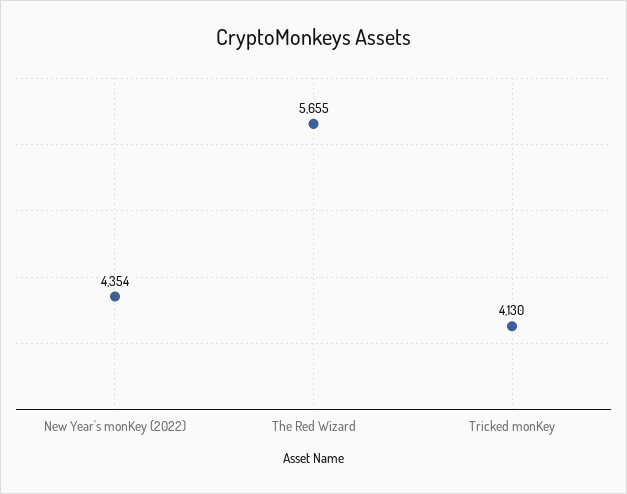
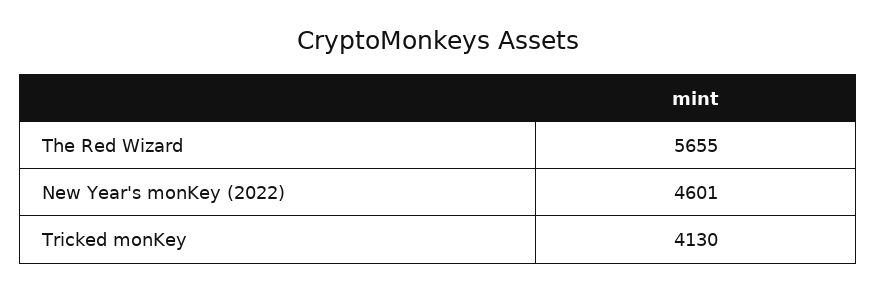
New Year's monKey (2022): 4354 -> 4601

